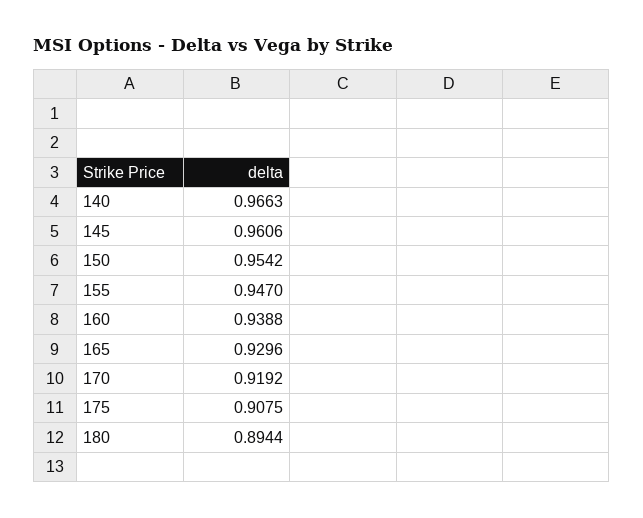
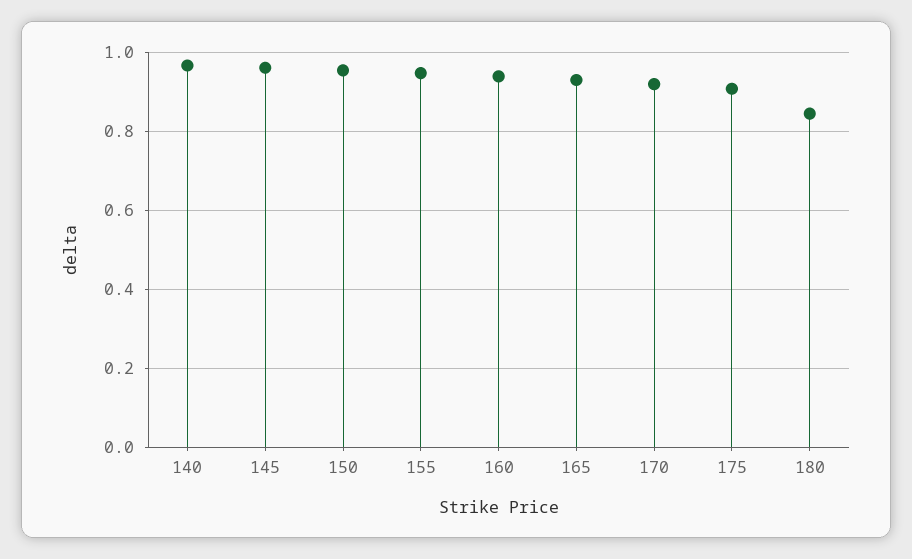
180: 0.8944 -> 0.84

